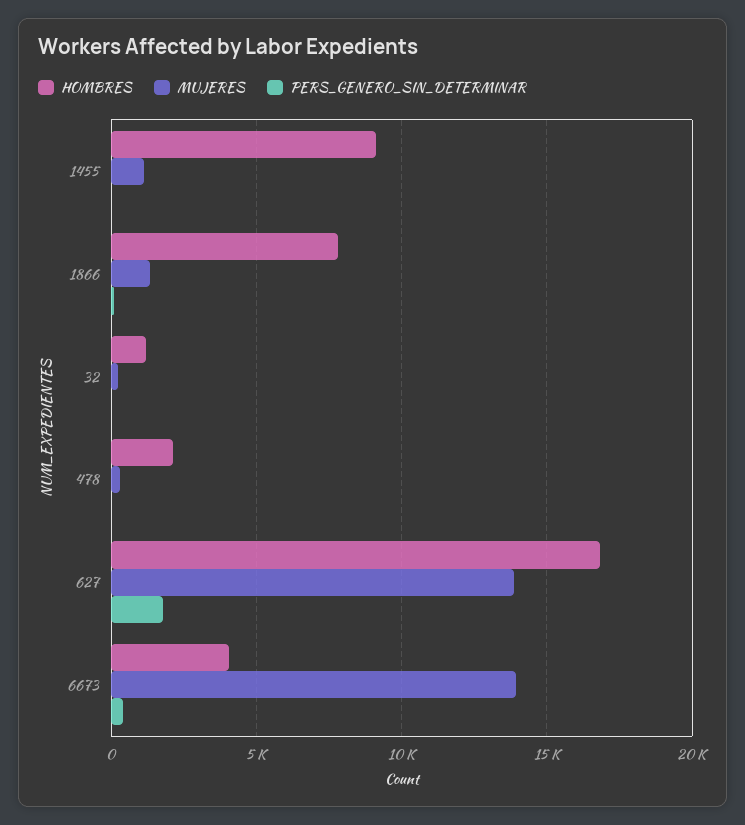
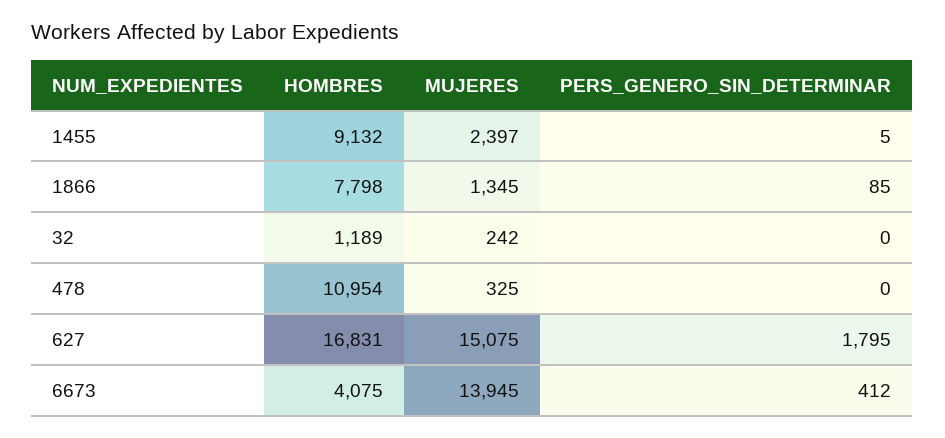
MUJERES, 1455: 1000 -> 2397
HOMBRES, 478: 2000 -> 10954
MUJERES, 627: 14000 -> 15075

